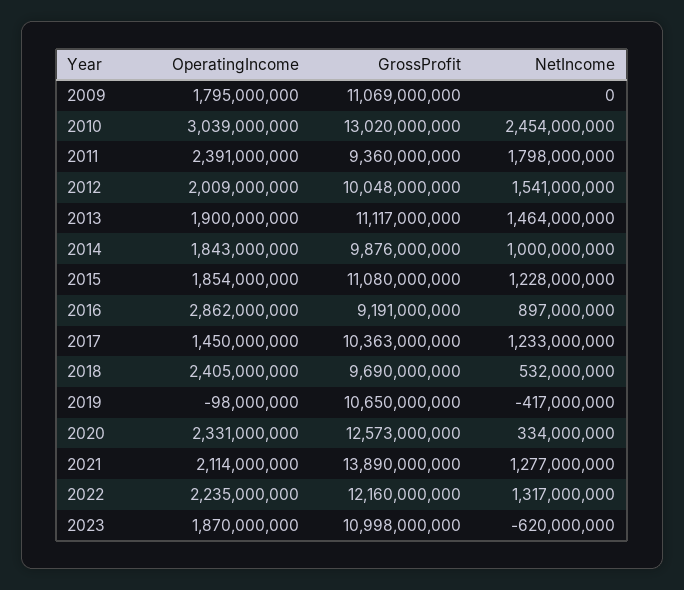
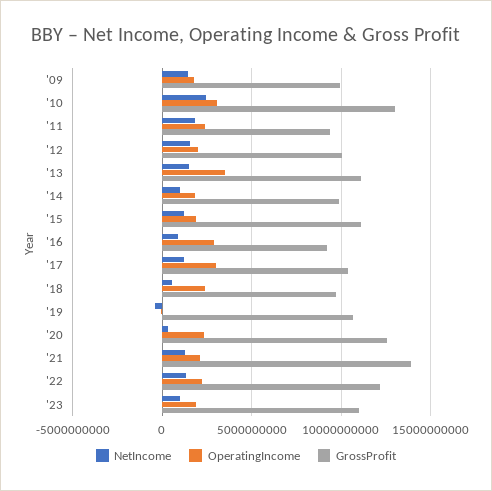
GrossProfit, 2009: 11069000000 -> 10000000000
NetIncome, 2009: 0 -> 1500000000
OperatingIncome, 2013: 1900000000 -> 3500000000
OperatingIncome, 2017: 1450000000 -> 3000000000
NetIncome, 2023: -620000000 -> 1000000000

